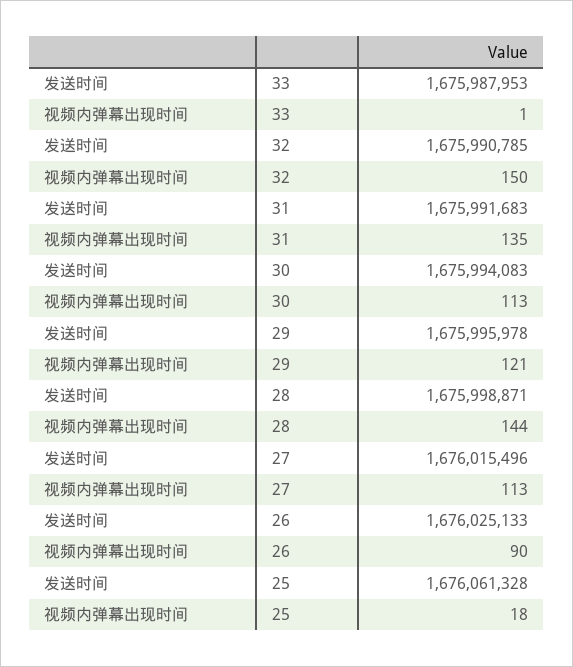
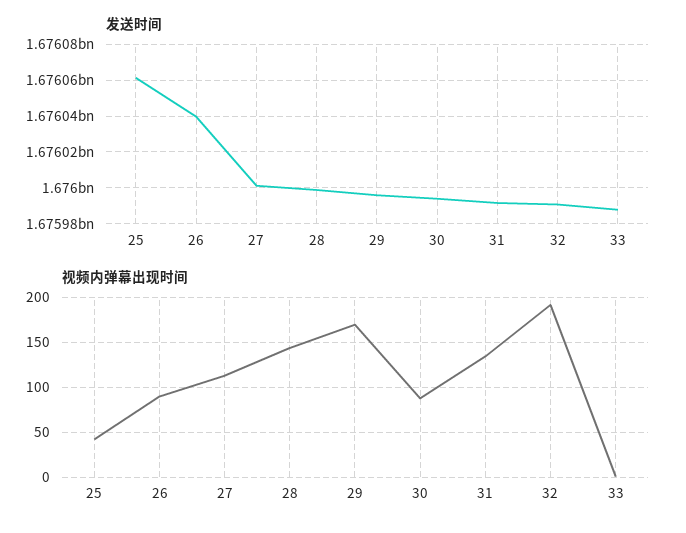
视频内弹幕出现时间, 32: 150 -> 190
视频内弹幕出现时间, 30: 113 -> 90
视频内弹幕出现时间, 29: 121 -> 170
发送时间, 27: 1676015496 -> 1676000000
发送时间, 26: 1676025133 -> 1676040000
视频内弹幕出现时间, 25: 18 -> 40

